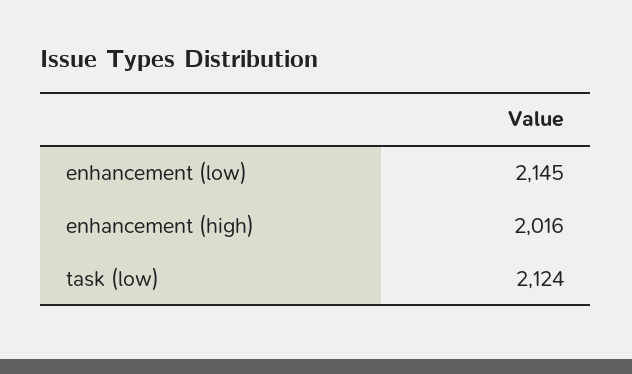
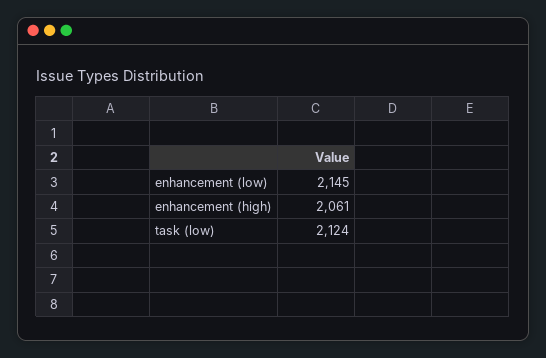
enhancement (high): 2016 -> 2061

